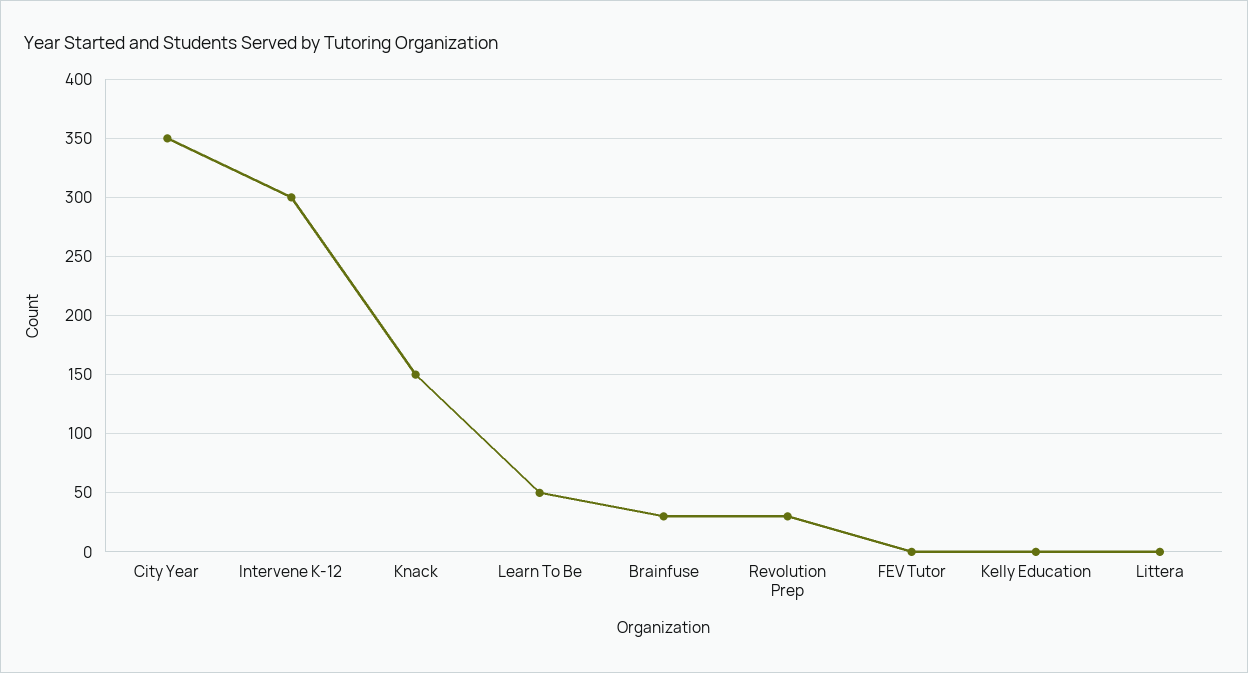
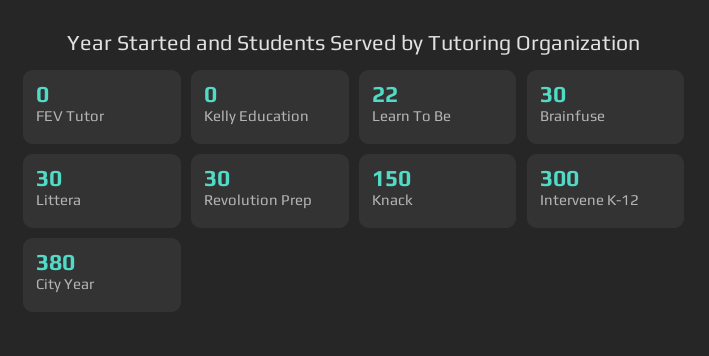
City Year: 350 -> 380
Learn To Be: 50 -> 22
Littera: 0 -> 30

